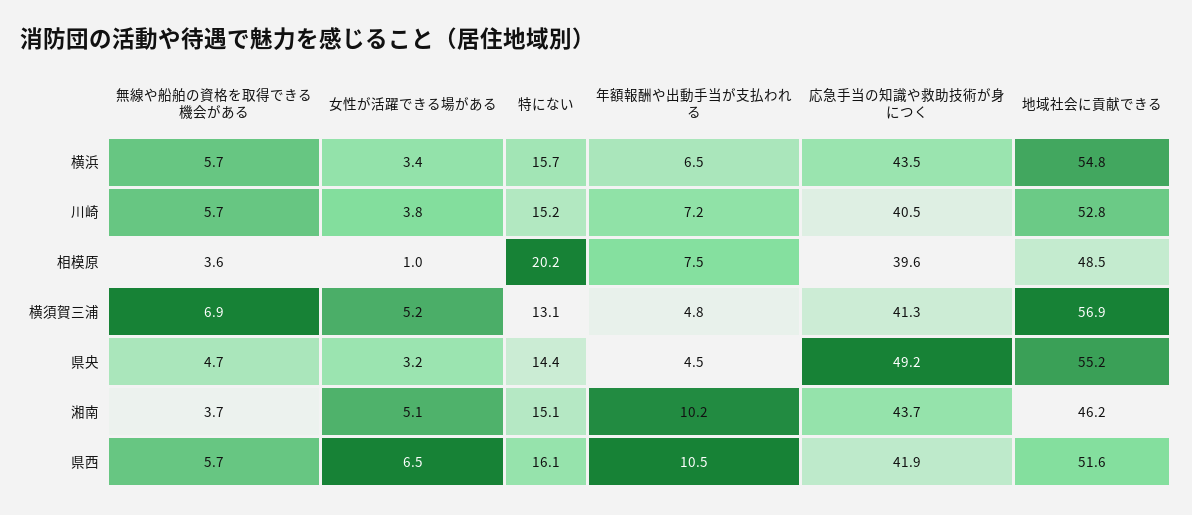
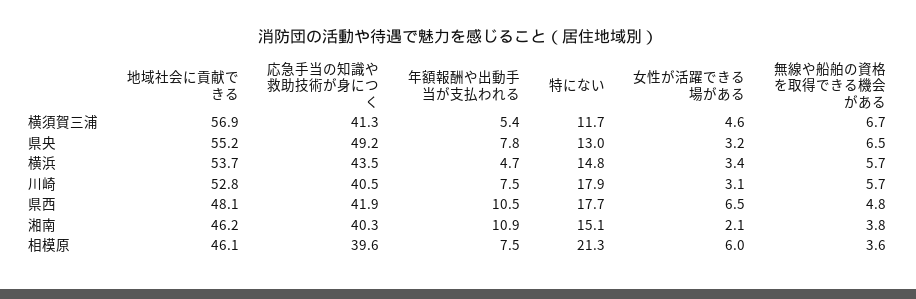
特にない, 横浜: 15.7 -> 14.8
年額報酬や出動手当が支払われる, 横浜: 6.5 -> 4.7
地域社会に貢献できる, 横浜: 54.8 -> 53.7
女性が活躍できる場がある, 川崎: 3.8 -> 3.1
特にない, 川崎: 15.2 -> 17.9
年額報酬や出動手当が支払われる, 川崎: 7.2 -> 7.5
女性が活躍できる場がある, 相模原: 1 -> 6
特にない, 相模原: 20.2 -> 21.3
地域社会に貢献できる, 相模原: 48.5 -> 46.1
無線や船舶の資格を取得できる機会がある, 横須賀三浦: 6.9 -> 6.7
女性が活躍できる場がある, 横須賀三浦: 5.2 -> 4.6
特にない, 横須賀三浦: 13.1 -> 11.7
年額報酬や出動手当が支払われる, 横須賀三浦: 4.8 -> 5.4
無線や船舶の資格を取得できる機会がある, 県央: 4.7 -> 6.5
特にない, 県央: 14.4 -> 13
年額報酬や出動手当が支払われる, 県央: 4.5 -> 7.8
無線や船舶の資格を取得できる機会がある, 湘南: 3.7 -> 3.8
女性が活躍できる場がある, 湘南: 5.1 -> 2.1
年額報酬や出動手当が支払われる, 湘南: 10.2 -> 10.9
応急手当の知識や救助技術が身につく, 湘南: 43.7 -> 40.3
無線や船舶の資格を取得できる機会がある, 県西: 5.7 -> 4.8
特にない, 県西: 16.1 -> 17.7
地域社会に貢献できる, 県西: 51.6 -> 48.1

